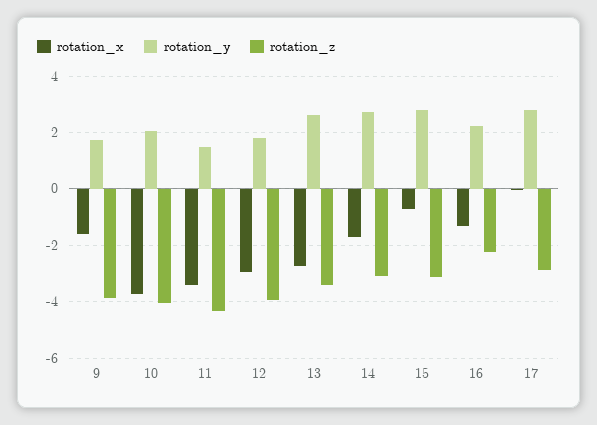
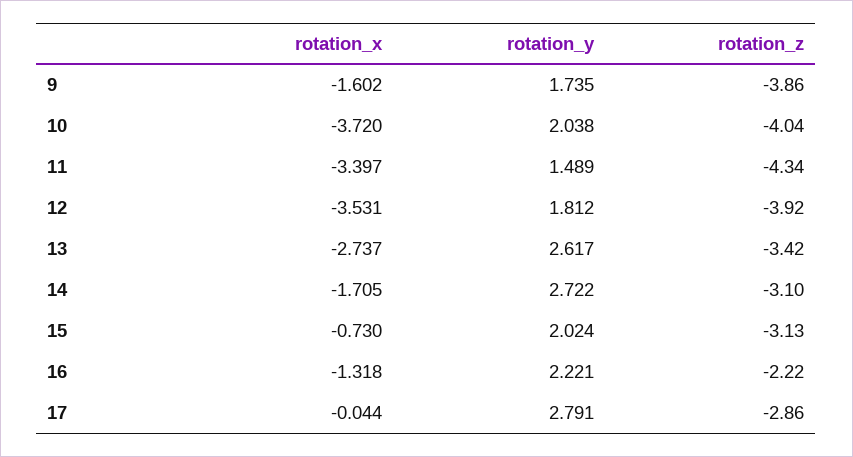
rotation_x, 12: -3 -> -3.531
rotation_y, 15: 2.75 -> 2.024

